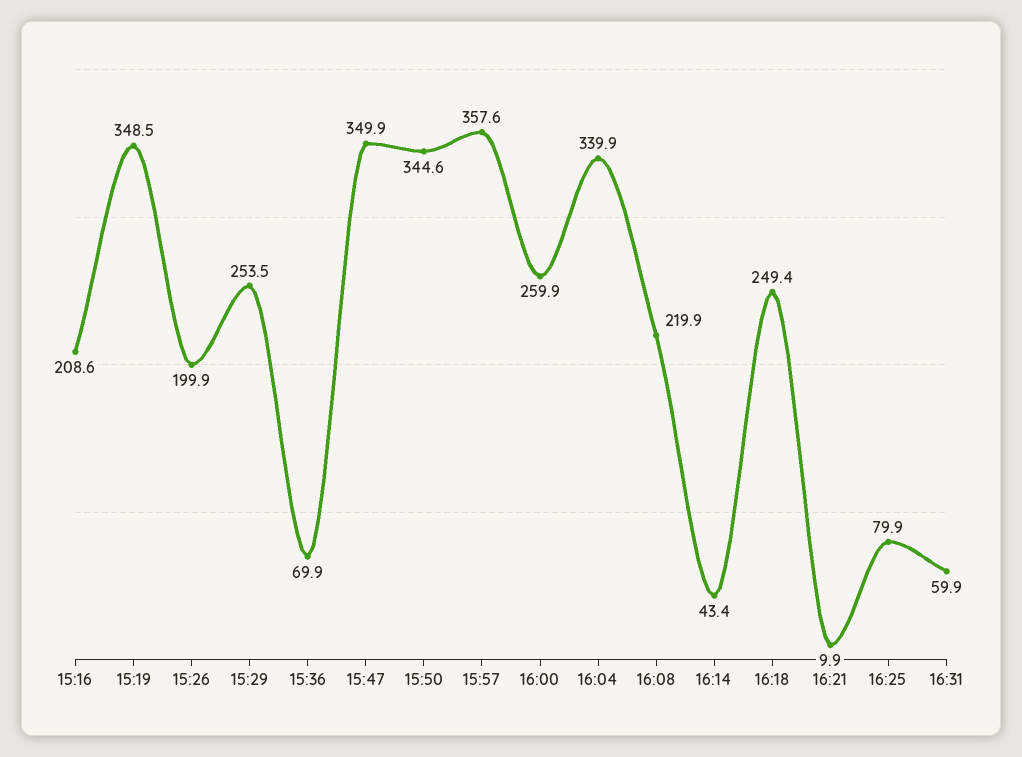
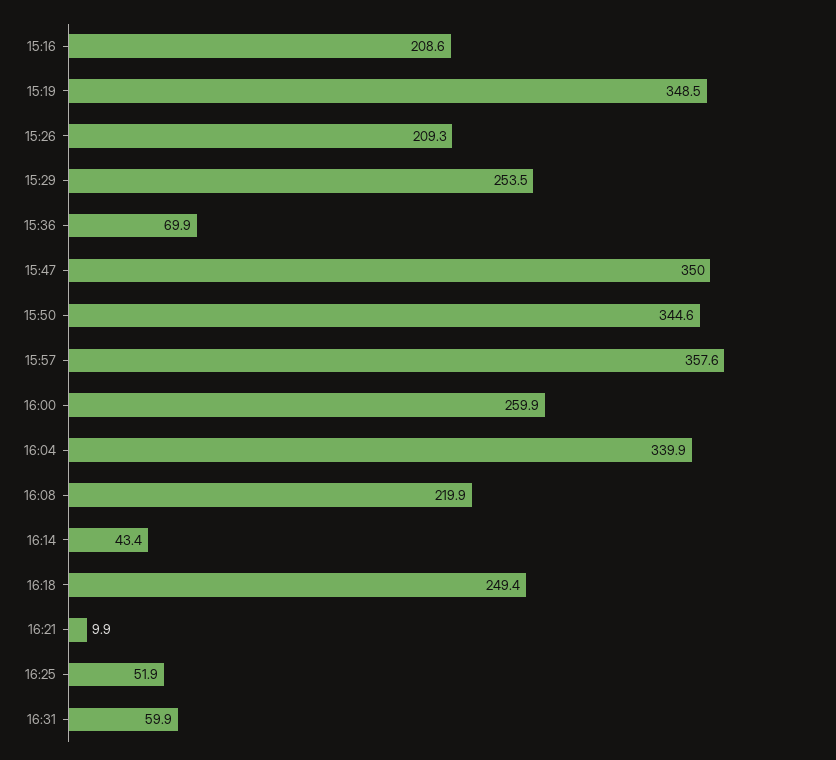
15:26: 199.9 -> 209.3
15:47: 349.9 -> 350
16:25: 79.9 -> 51.9

